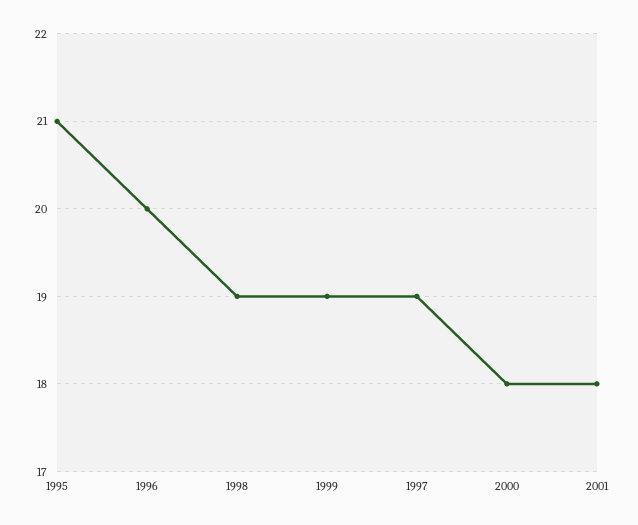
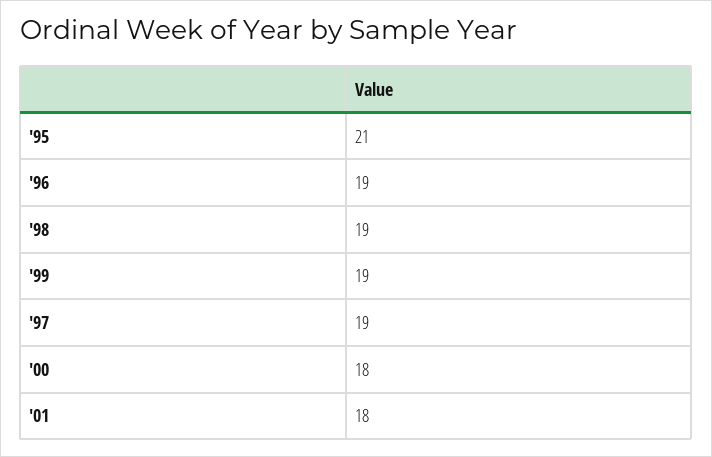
1996: 20 -> 19

